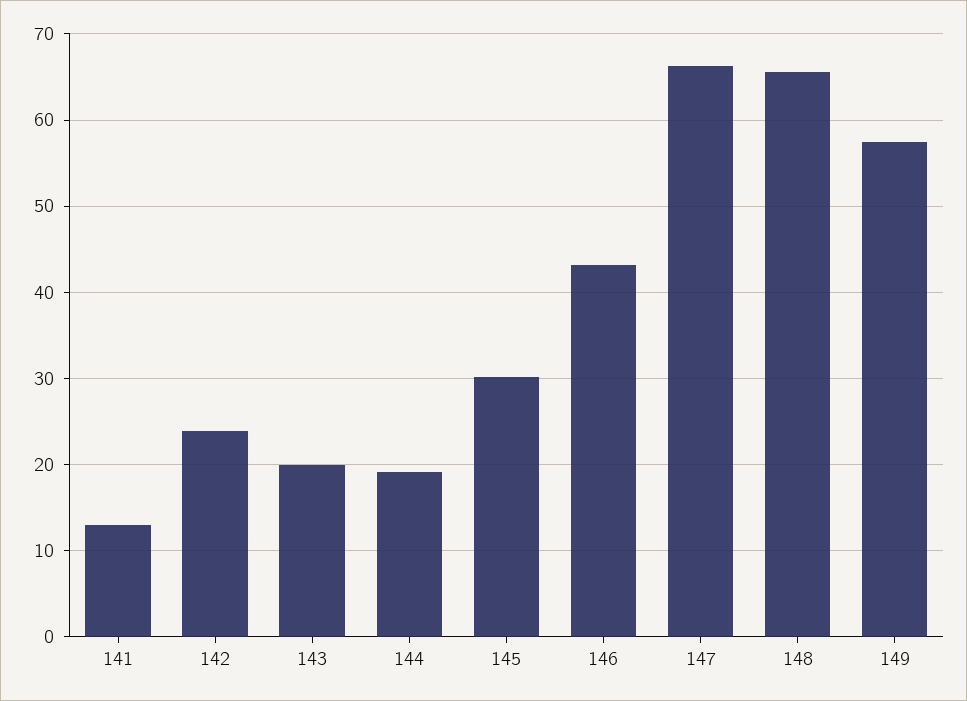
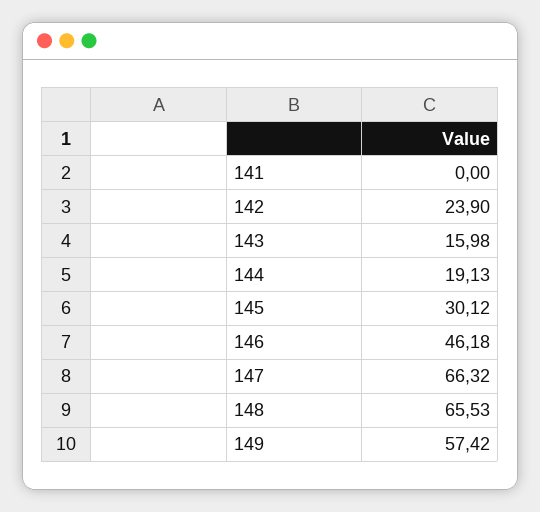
141: 13 -> 0
143: 20 -> 15.98
146: 43 -> 46.18

